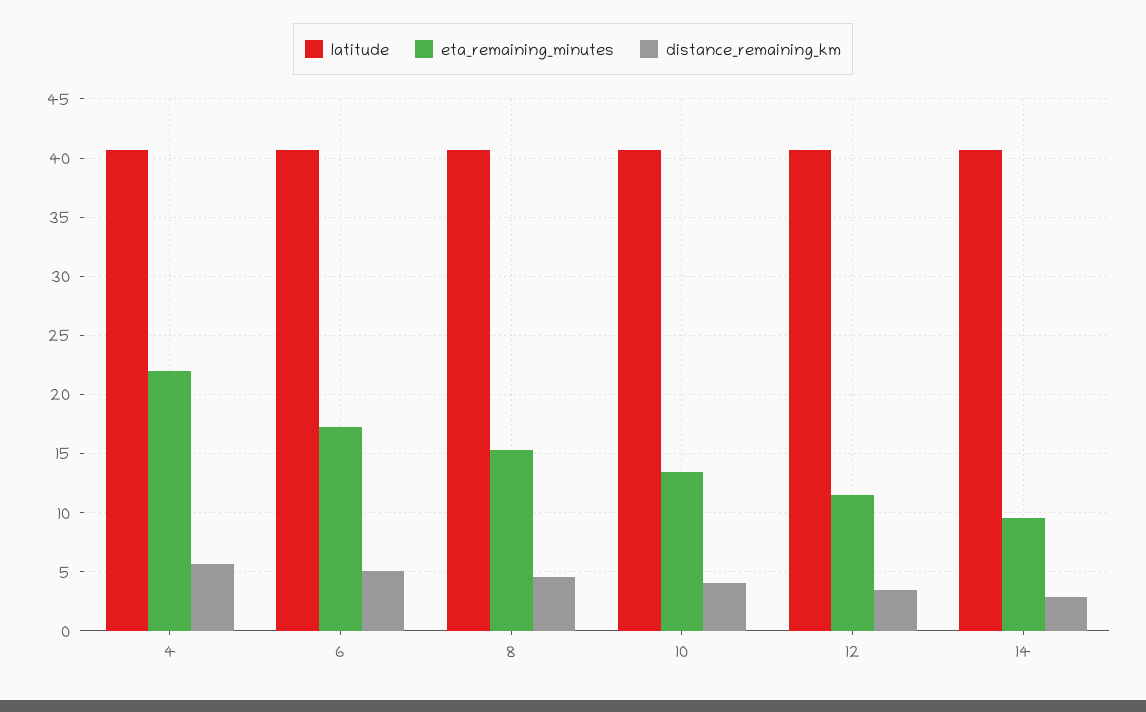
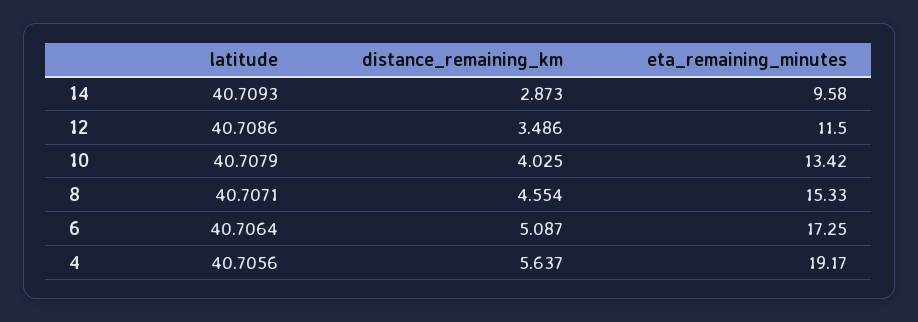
eta_remaining_minutes, 4: 22 -> 19.17

